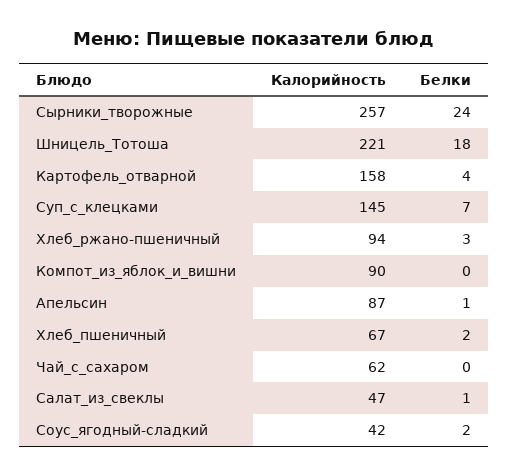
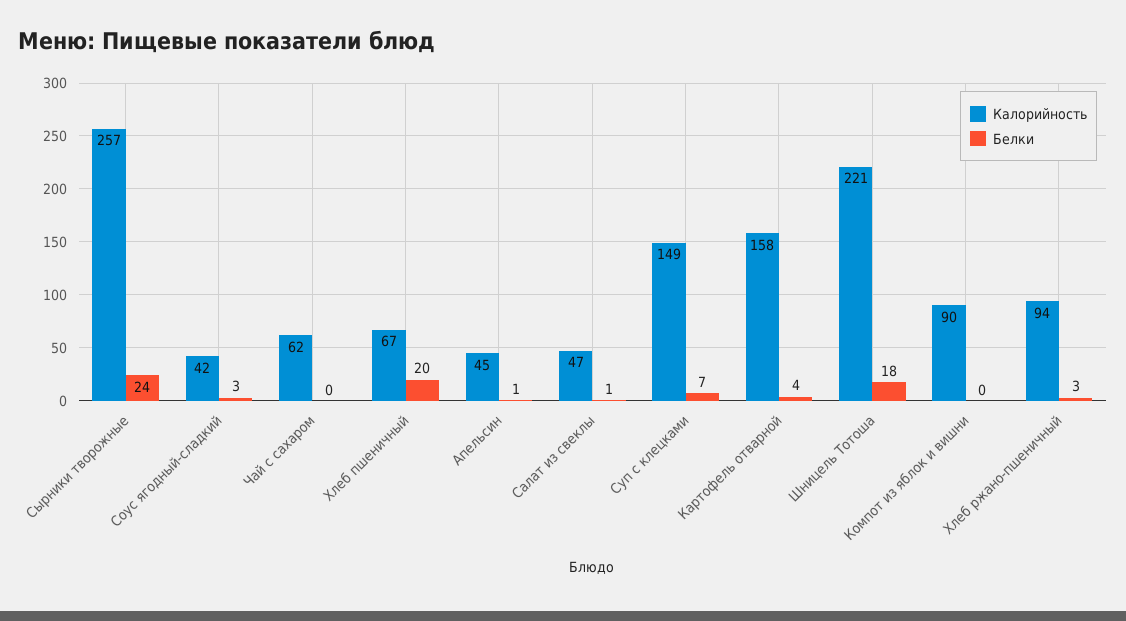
Калорийность, Суп_с_клецками: 145 -> 149
Калорийность, Апельсин: 87 -> 45
Белки, Хлеб_пшеничный: 2 -> 20
Белки, Соус_ягодный-сладкий: 2 -> 3

